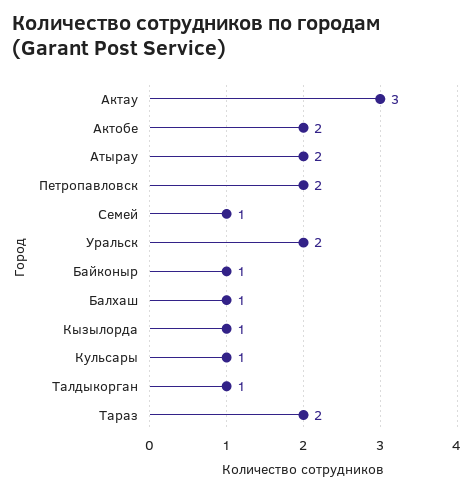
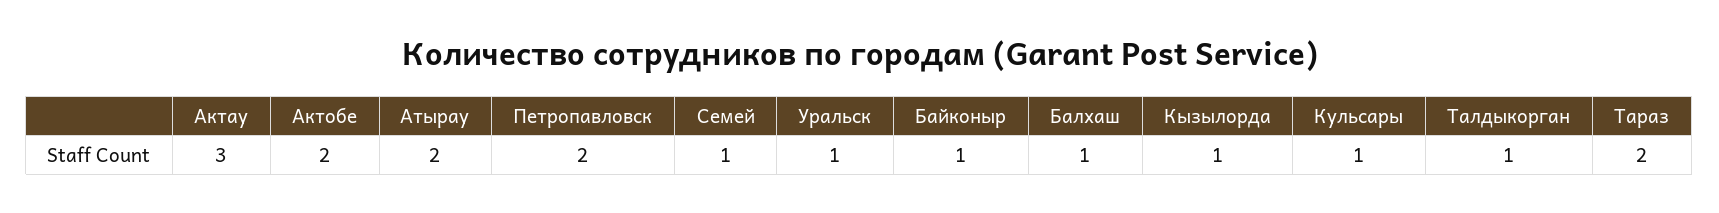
Уральск: 2 -> 1

